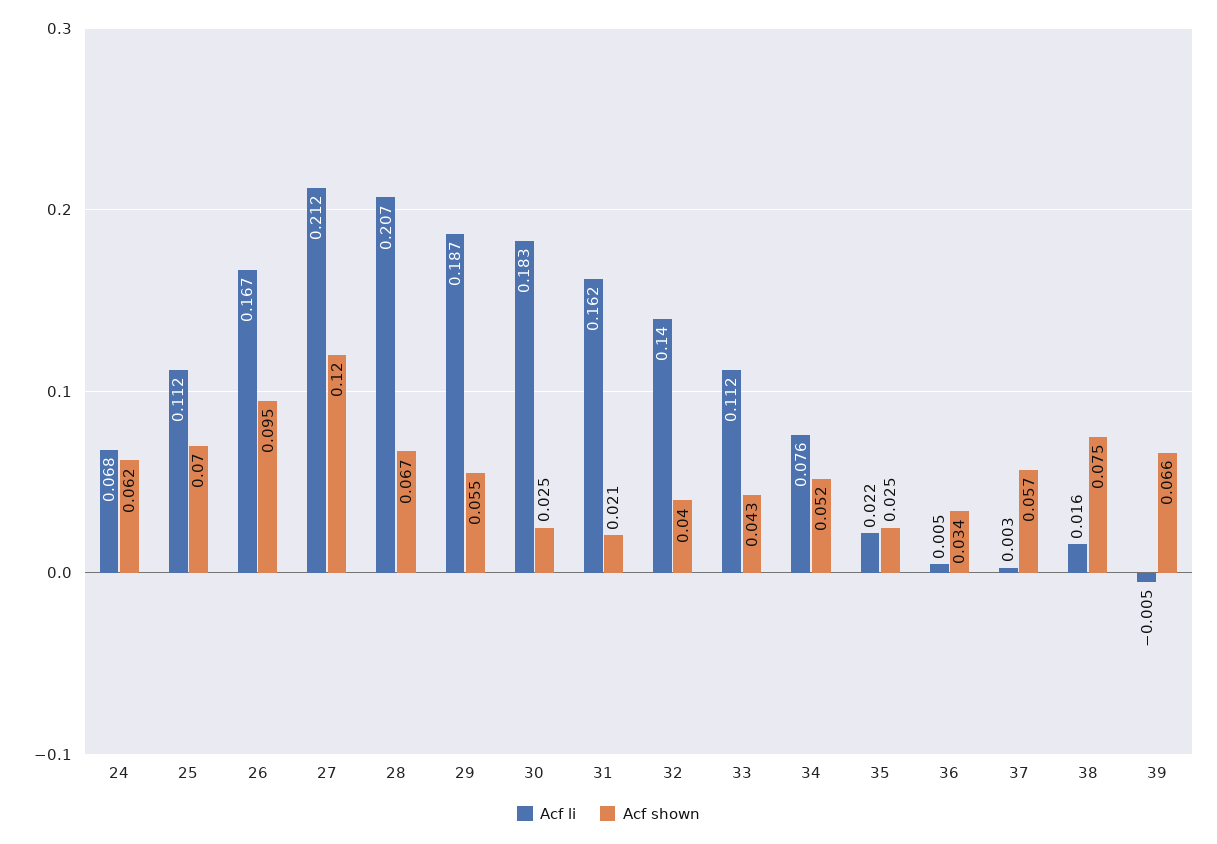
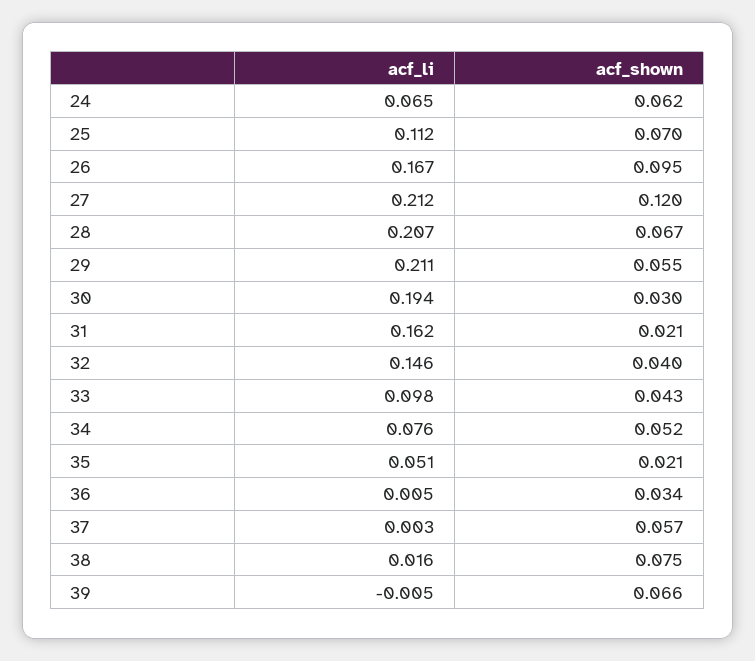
Acf li, 24: 0.068 -> 0.065
Acf li, 29: 0.187 -> 0.211
Acf li, 30: 0.183 -> 0.194
Acf shown, 30: 0.025 -> 0.03
Acf li, 32: 0.14 -> 0.146
Acf li, 33: 0.112 -> 0.098
Acf li, 35: 0.022 -> 0.051
Acf shown, 35: 0.025 -> 0.021

